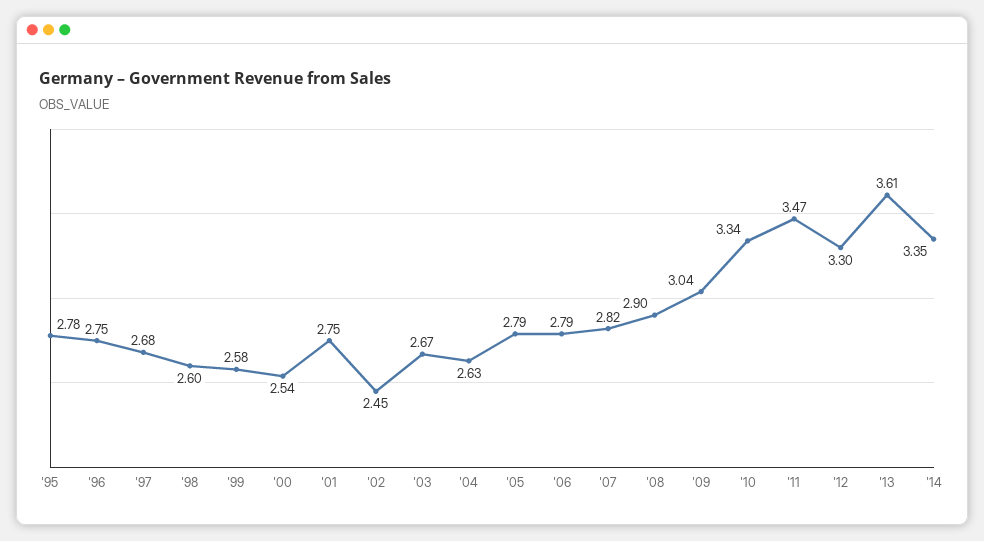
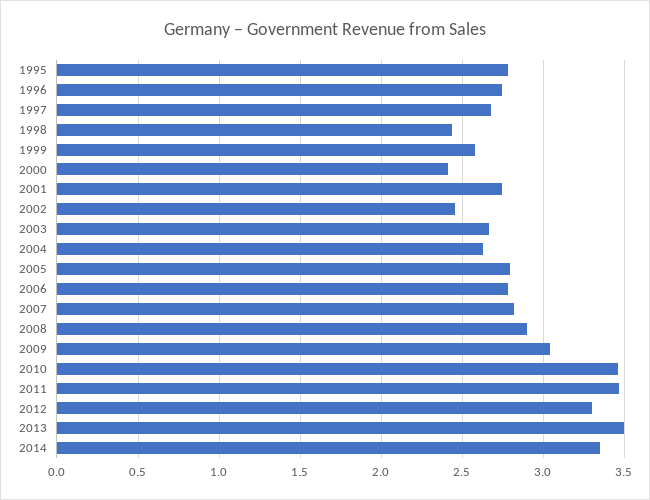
'98: 2.6 -> 2.45
'00: 2.54 -> 2.4
'10: 3.34 -> 3.45
'13: 3.61 -> 3.5

